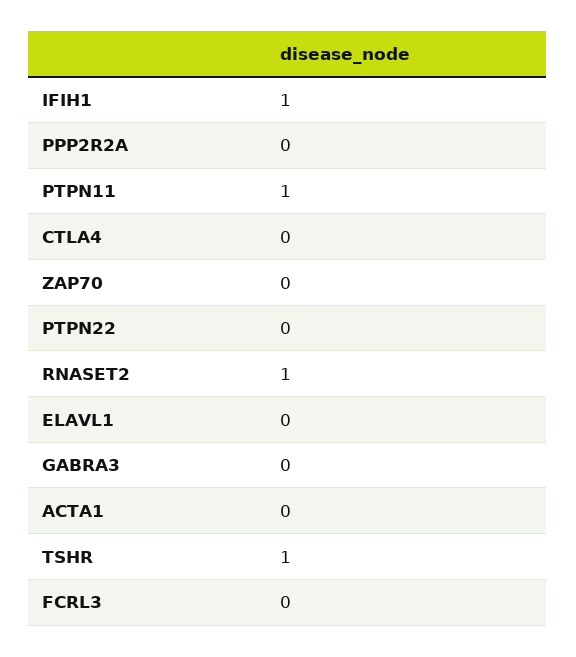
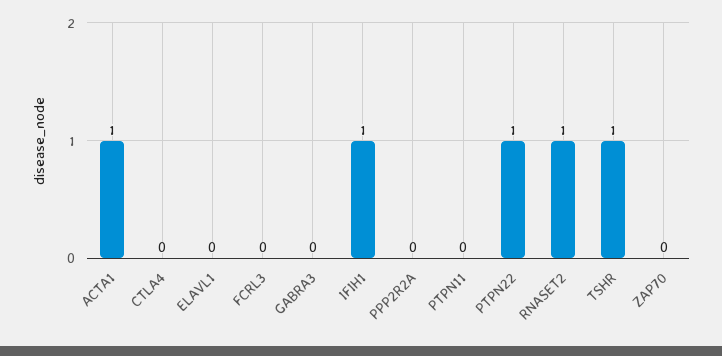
PTPN11: 1 -> 0
PTPN22: 0 -> 1
ACTA1: 0 -> 1

